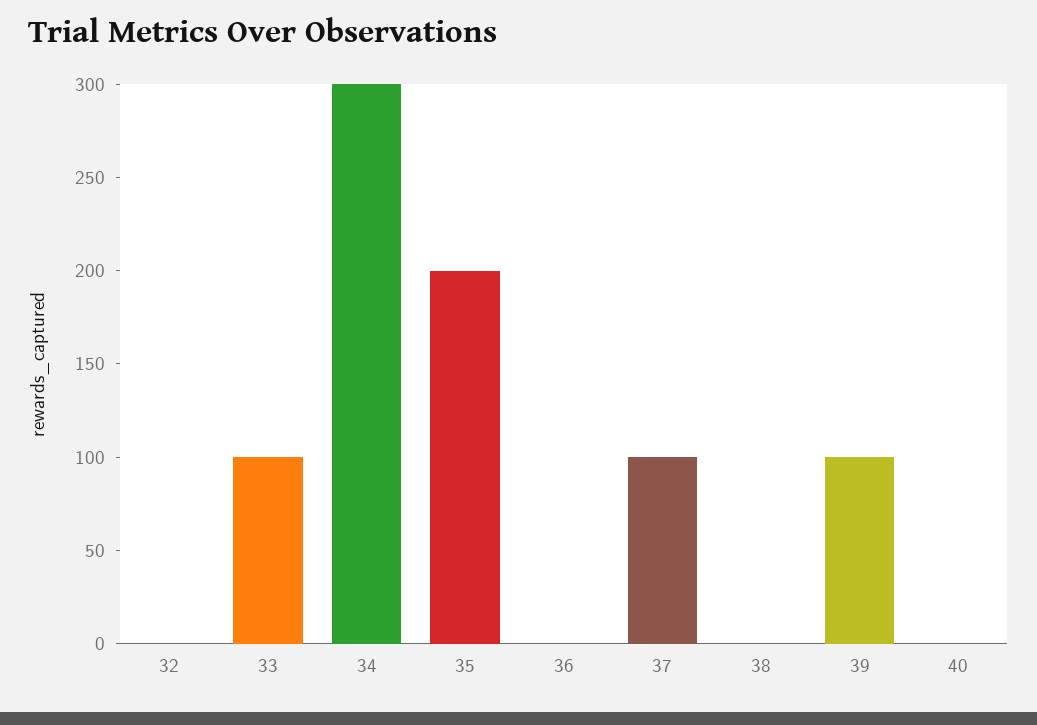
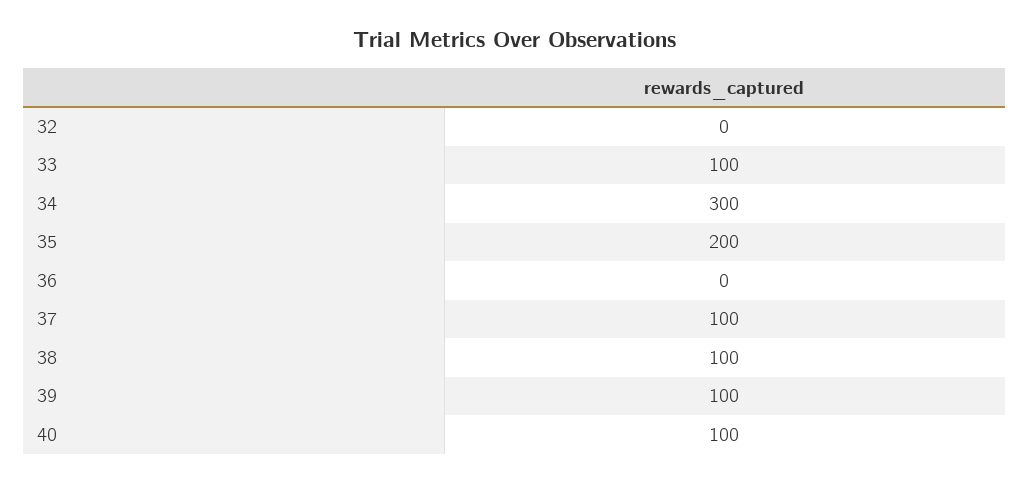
38: 0 -> 100
40: 0 -> 100

